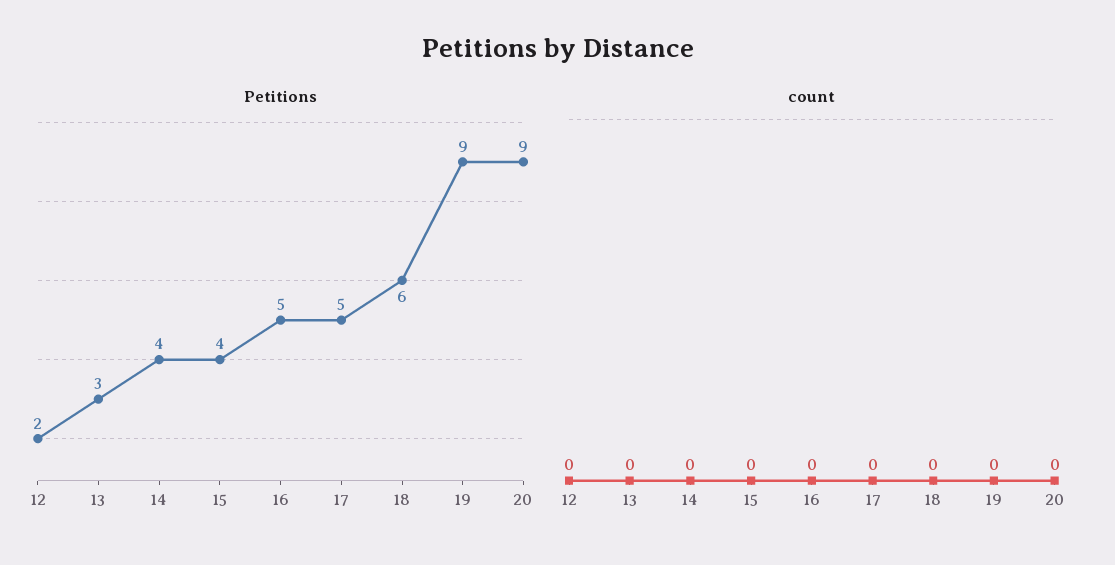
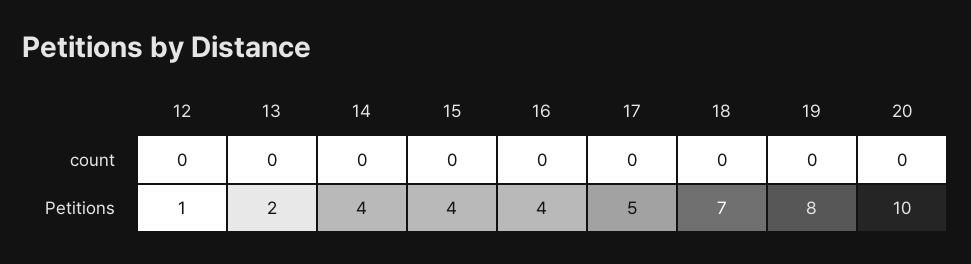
Petitions, 12: 2 -> 1
Petitions, 13: 3 -> 2
Petitions, 16: 5 -> 4
Petitions, 18: 6 -> 7
Petitions, 19: 9 -> 8
Petitions, 20: 9 -> 10

